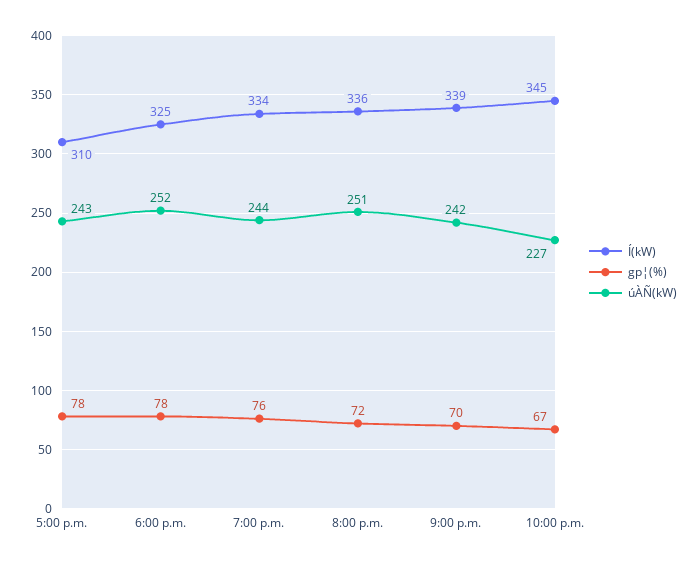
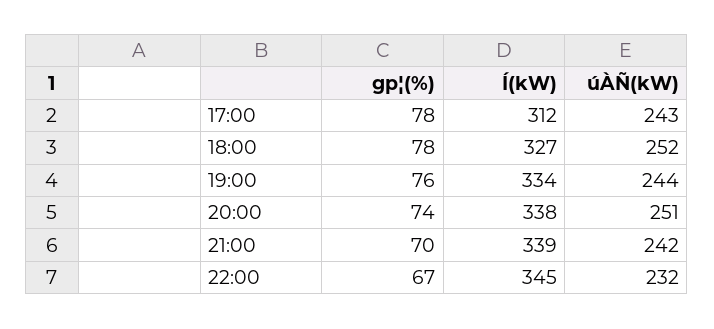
Í(kW), 5:00 p.m.: 310 -> 312
Í(kW), 6:00 p.m.: 325 -> 327
Í(kW), 8:00 p.m.: 336 -> 338
gp¦(%), 8:00 p.m.: 72 -> 74
úÀÑ(kW), 10:00 p.m.: 227 -> 232

